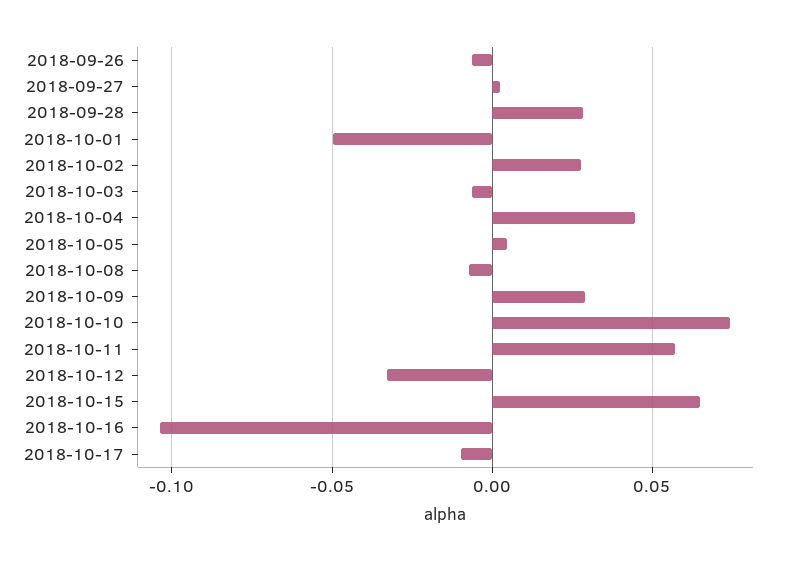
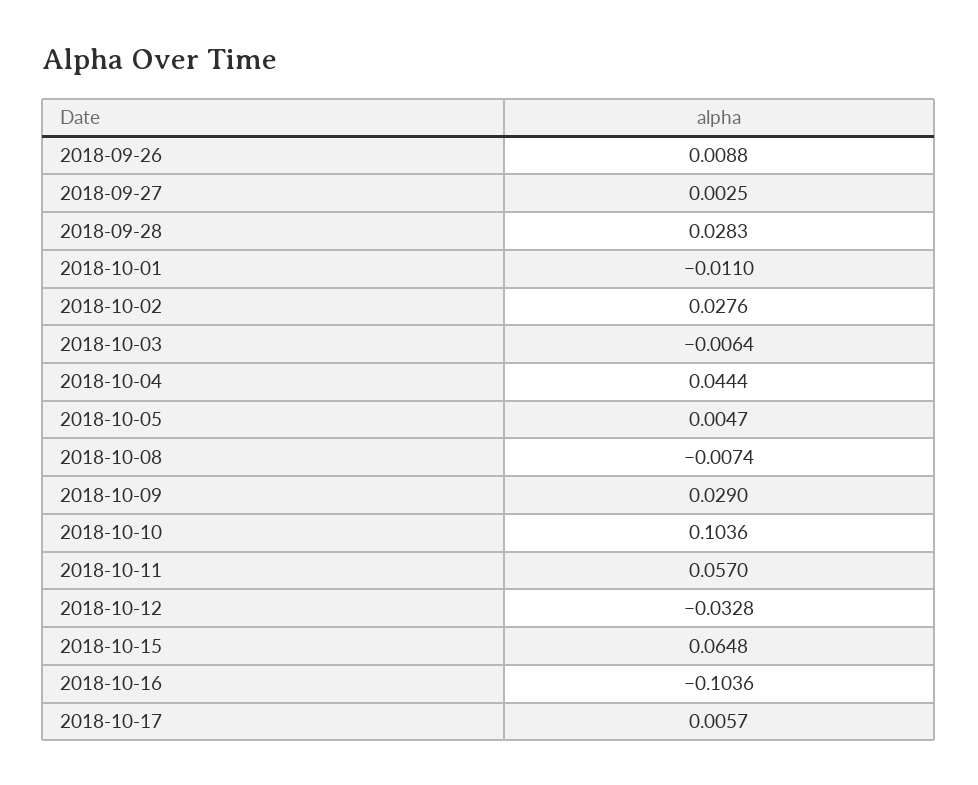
2018-09-26: -0.005 -> 0.0088
2018-10-01: -0.05 -> -0.011
2018-10-10: 0.075 -> 0.1036
2018-10-17: -0.01 -> 0.0057

